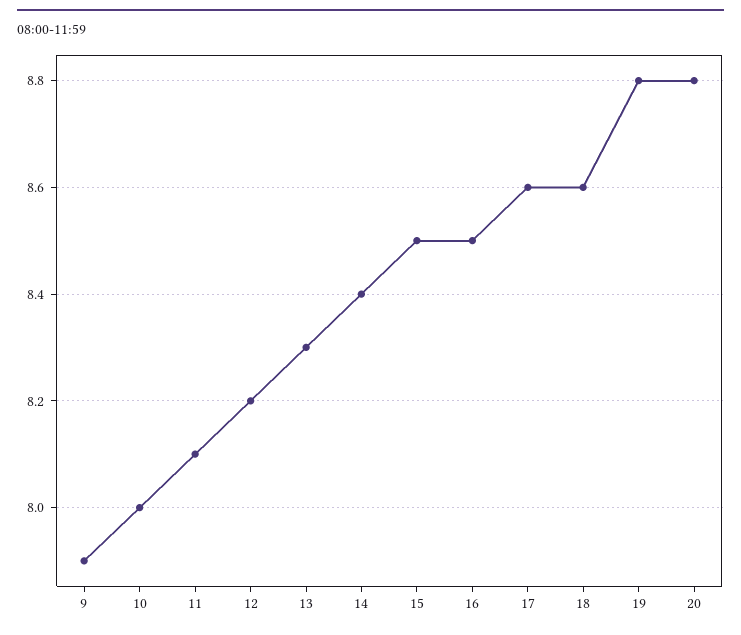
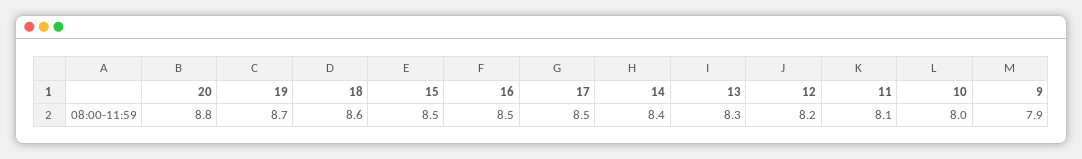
17: 8.6 -> 8.5
19: 8.8 -> 8.7

